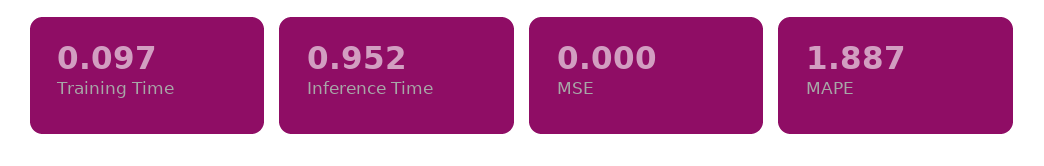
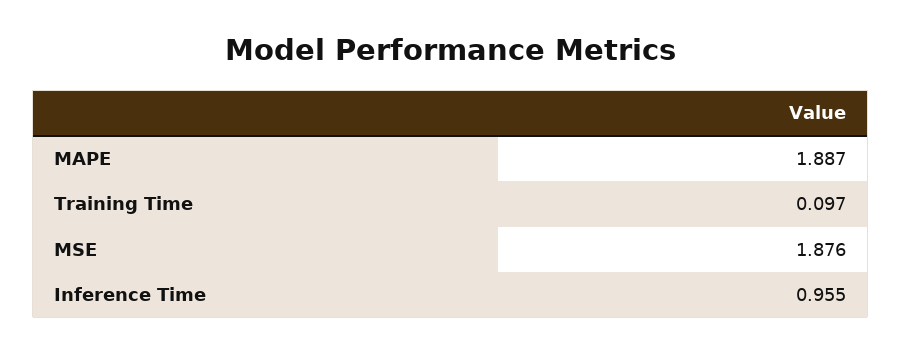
Inference Time: 0.952 -> 0.955
MSE: 0 -> 1.876

